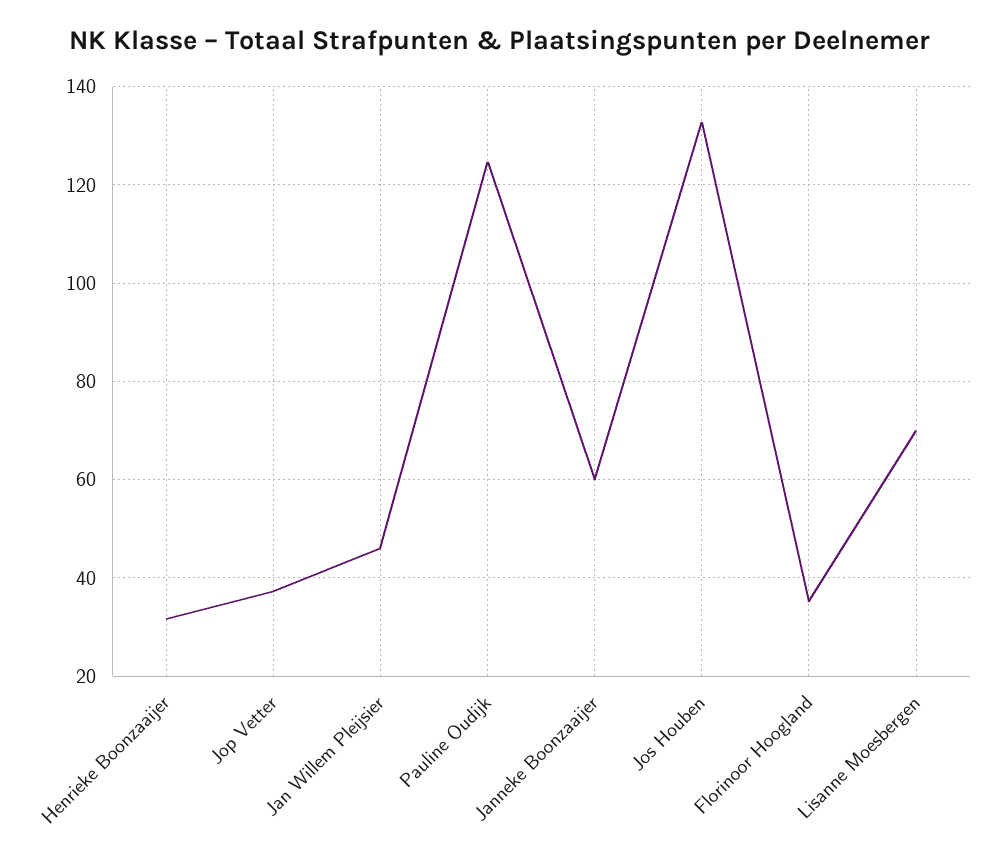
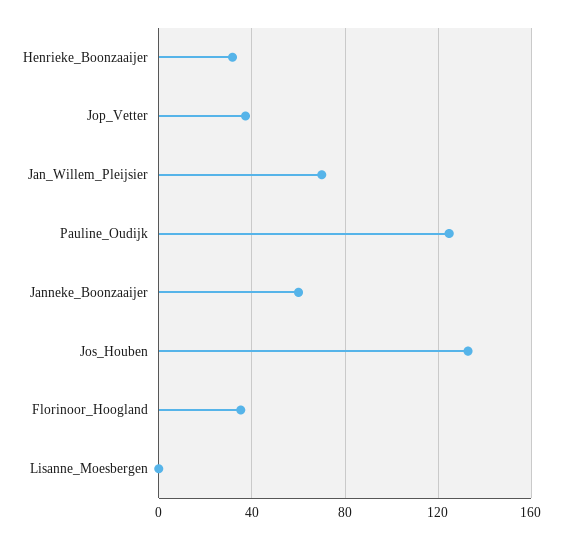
Jan Willem Pleijsier: 46 -> 70
Lisanne Moesbergen: 70 -> 0

